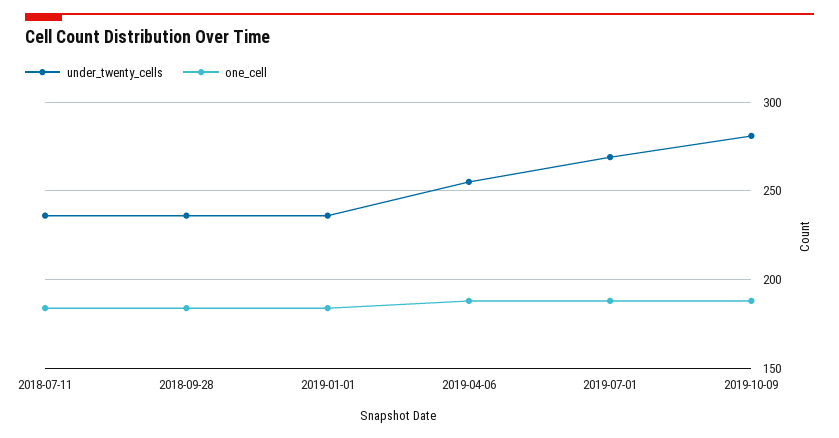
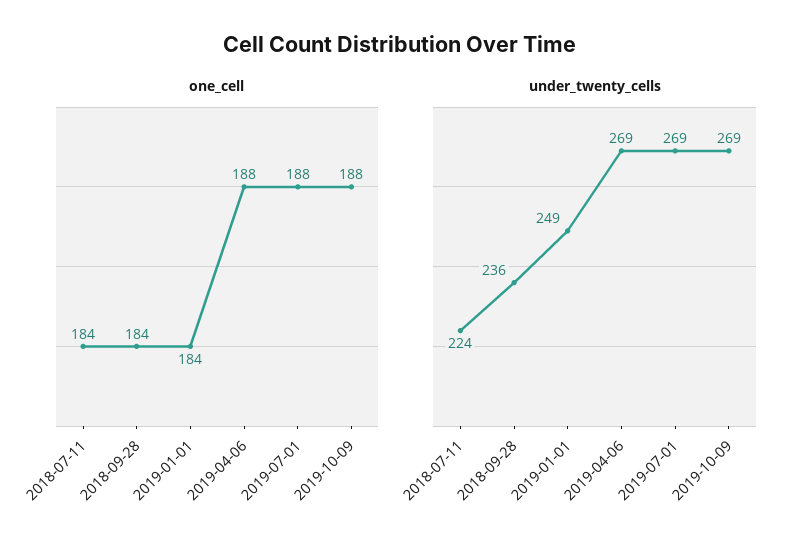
under_twenty_cells, 2018-07-11: 235 -> 224
under_twenty_cells, 2019-01-01: 235 -> 249
under_twenty_cells, 2019-04-06: 255 -> 269
under_twenty_cells, 2019-10-09: 280 -> 269

